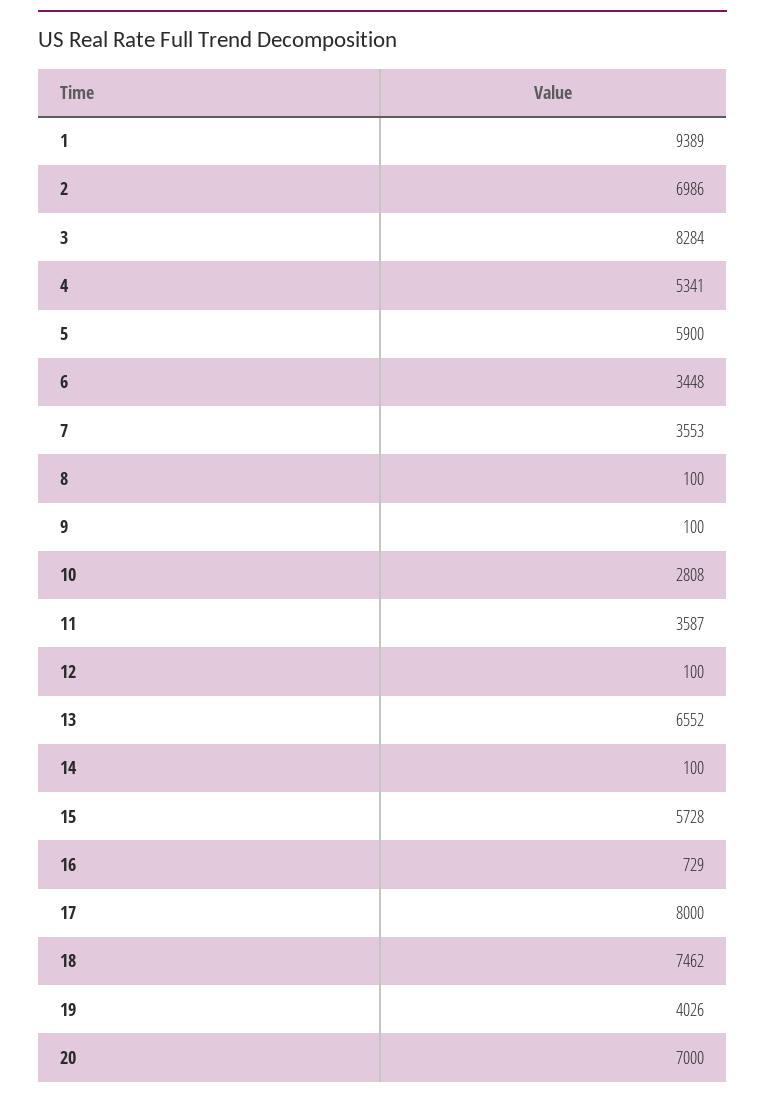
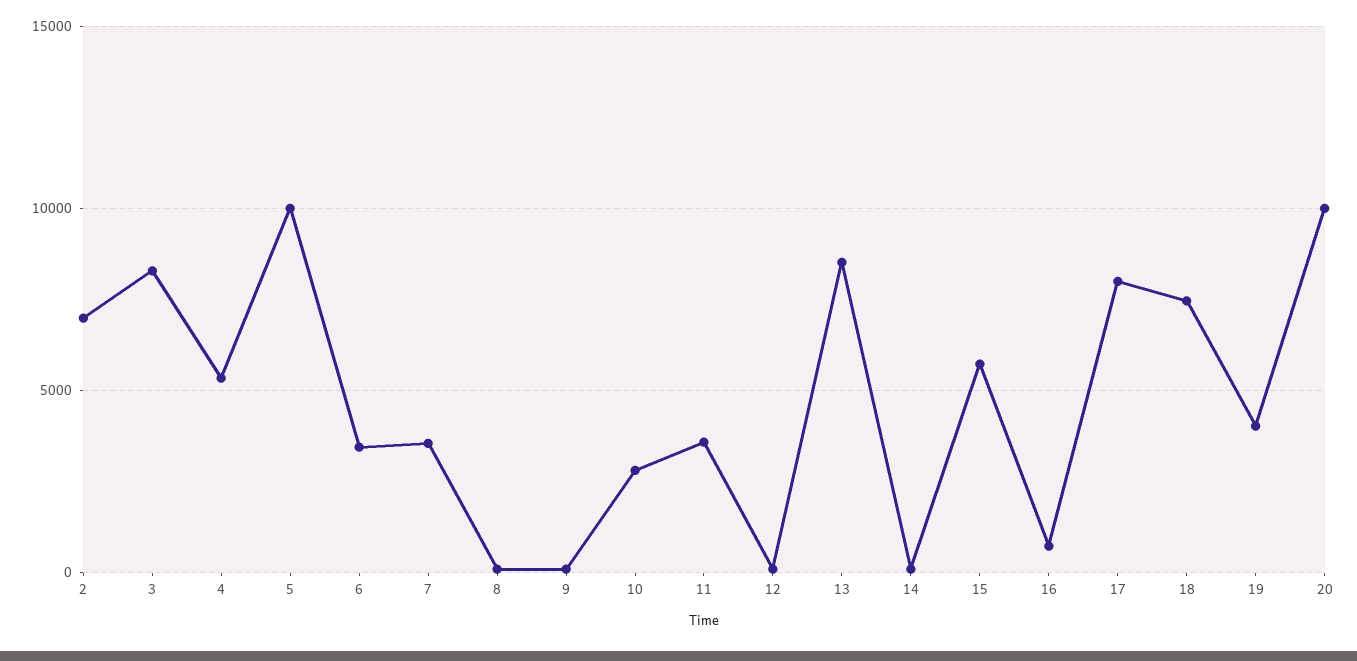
1: 9389 -> none
5: 5900 -> 10000
13: 6552 -> 8500
20: 7000 -> 10000

